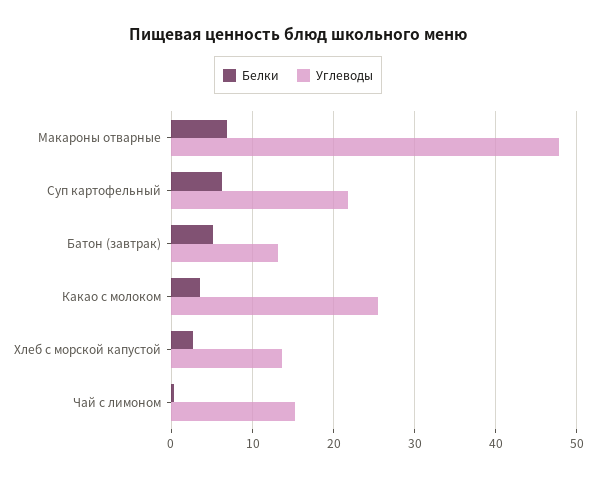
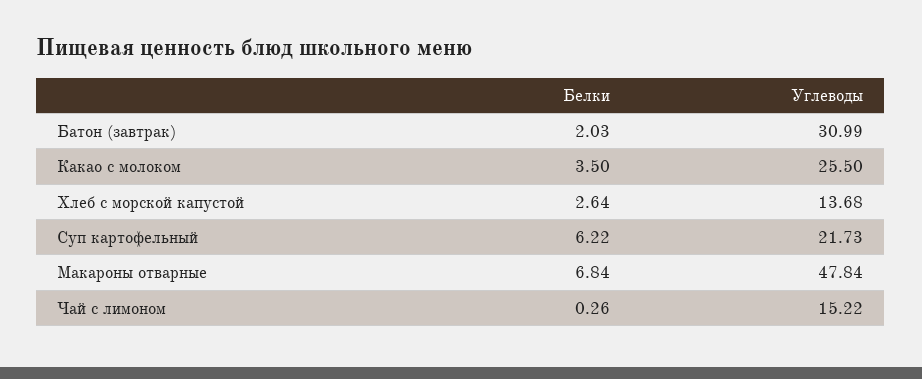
Белки, Батон (завтрак): 5 -> 2.03
Углеводы, Батон (завтрак): 13 -> 30.99

